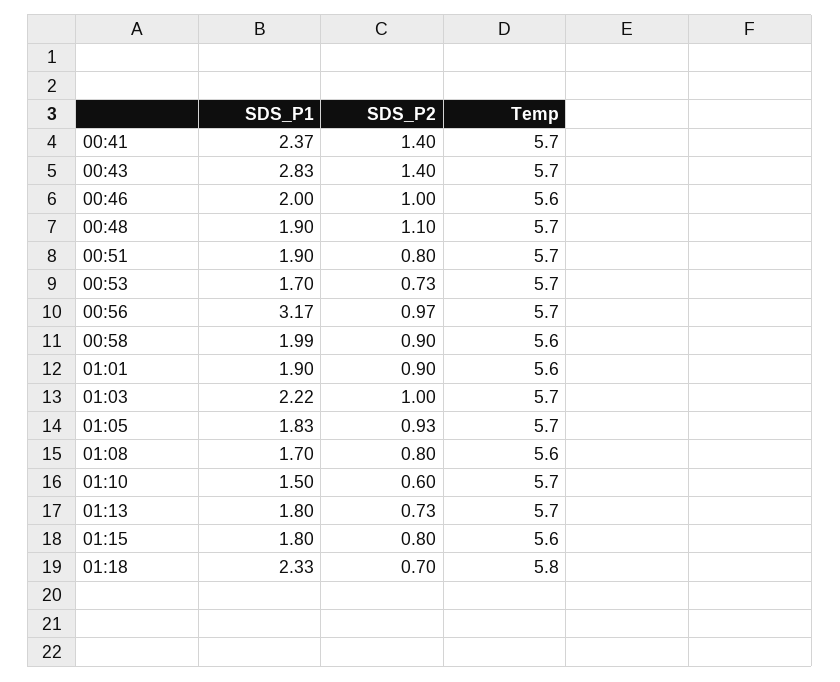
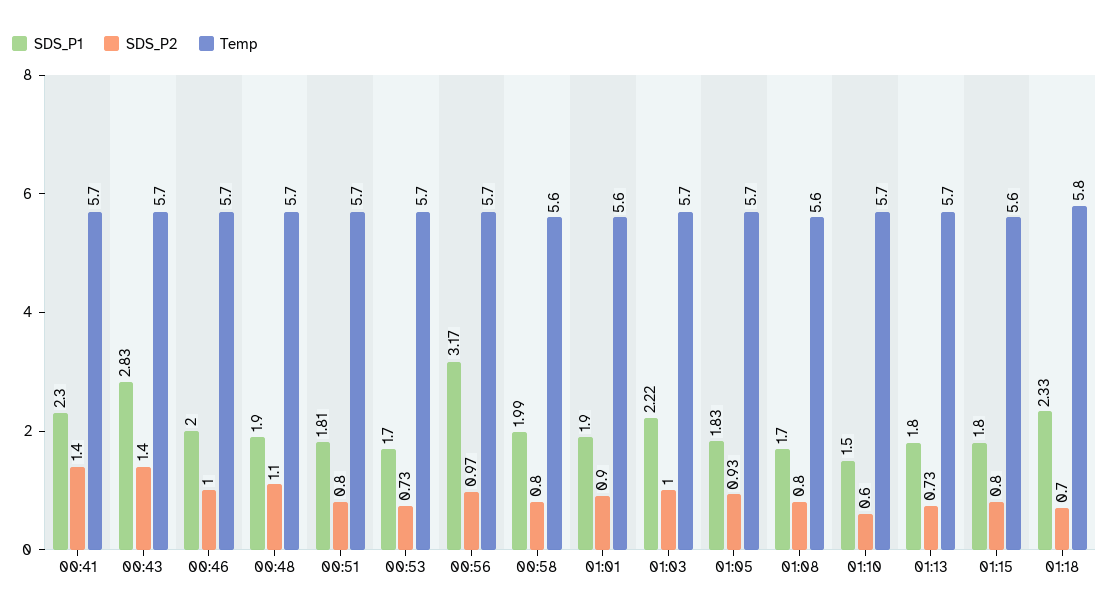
SDS_P1, 00:41: 2.37 -> 2.3
Temp, 00:46: 5.6 -> 5.7
SDS_P1, 00:51: 1.9 -> 1.81
SDS_P2, 00:58: 0.9 -> 0.8

